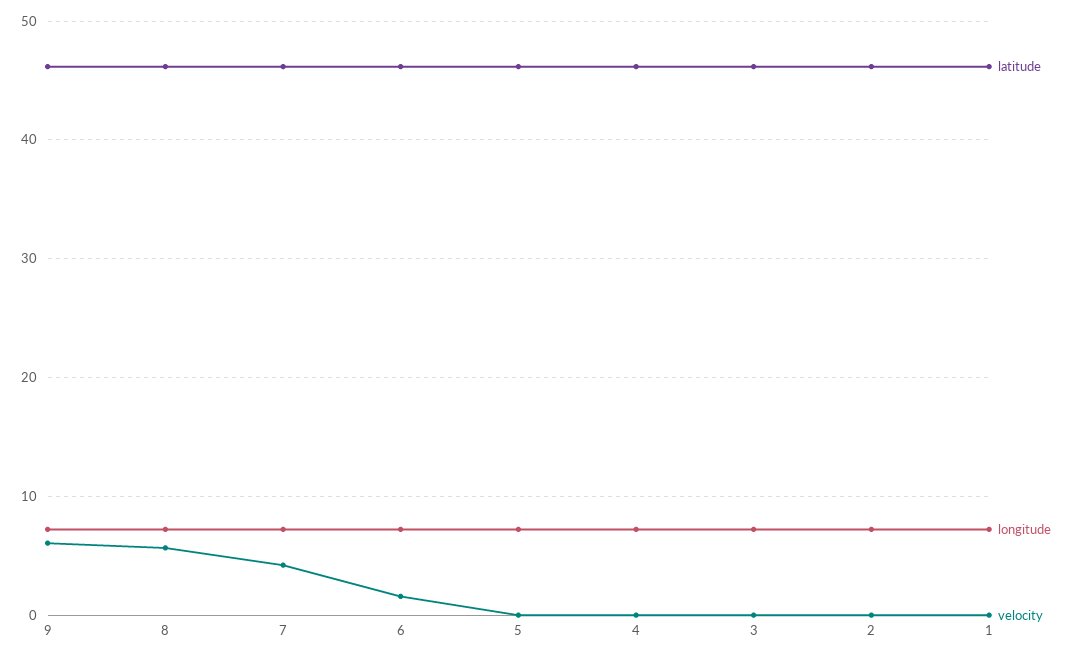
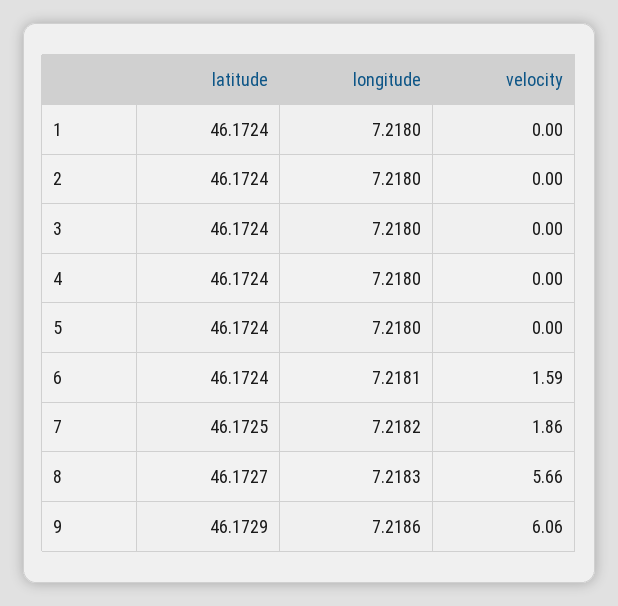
velocity, 7: 4 -> 1.86

